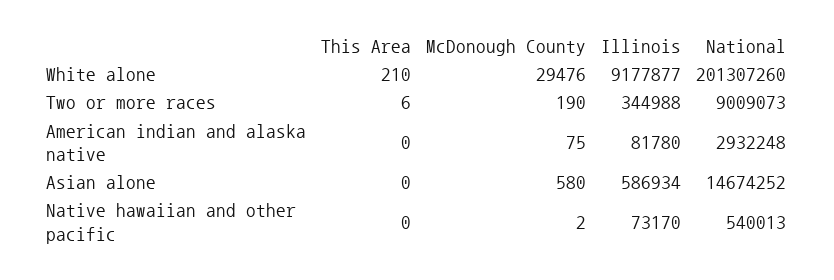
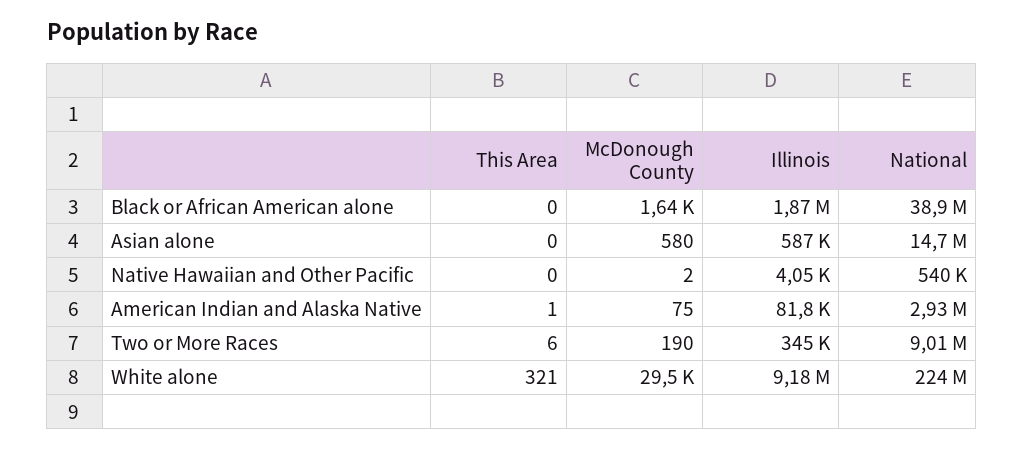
This Area, White alone: 210 -> 321
National, White alone: 201307260 -> 224000000
This Area, American indian and alaska native: 0 -> 1
Illinois, Native hawaiian and other pacific: 73170 -> 4050
This Area, Black or African American alone: none -> 0
McDonough County, Black or African American alone: none -> 1640
Illinois, Black or African American alone: none -> 1870000
National, Black or African American alone: none -> 38900000

